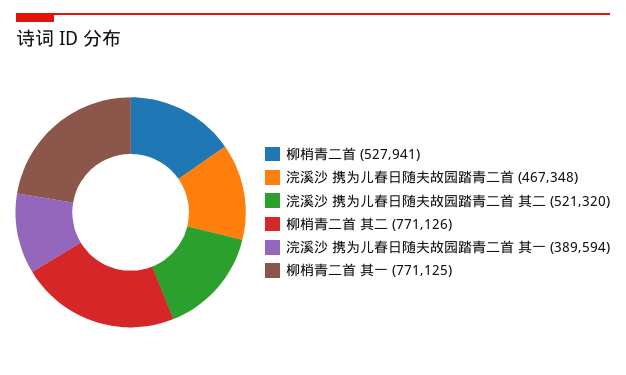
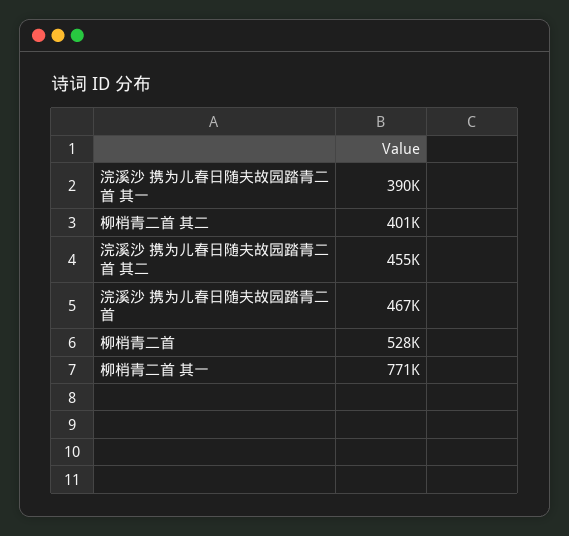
浣溪沙 携为儿春日随夫故园踏青二首 其二: 521320 -> 455000
柳梢青二首 其二: 771126 -> 401000

